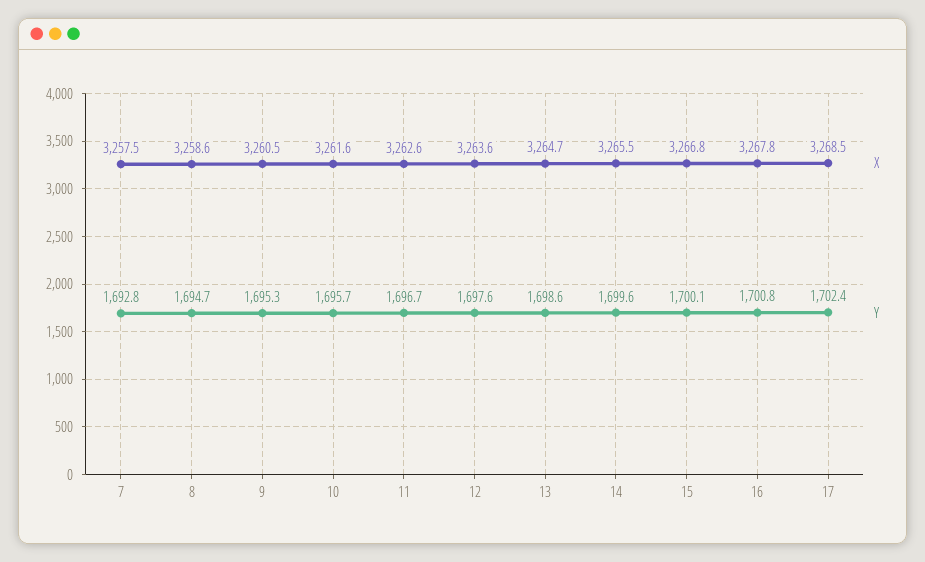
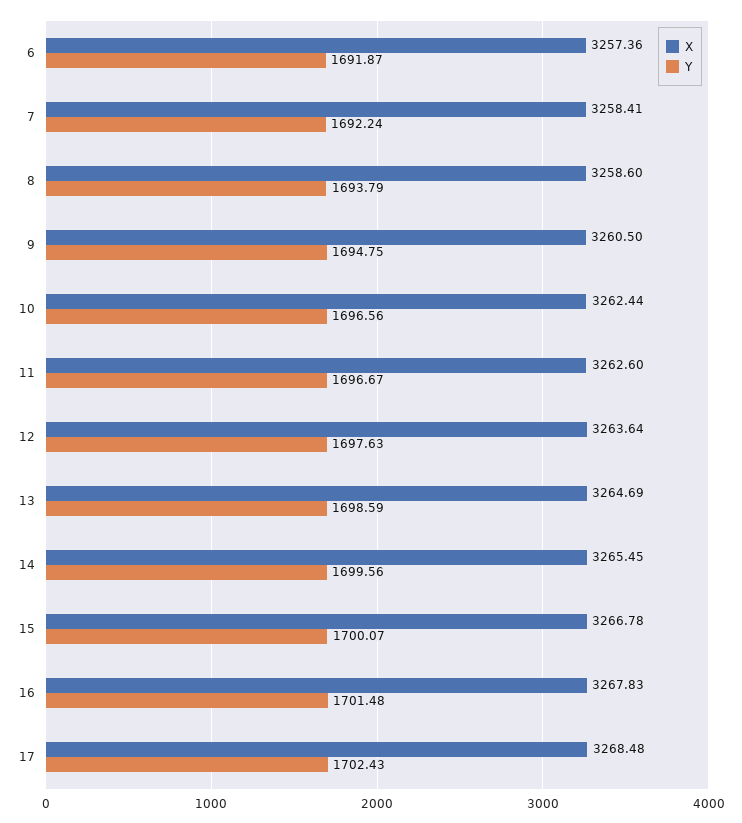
X, 7: 3257.5 -> 3258.41
Y, 7: 1692.8 -> 1692.24
Y, 8: 1694.7 -> 1693.79
Y, 9: 1695.3 -> 1694.75
X, 10: 3261.6 -> 3262.44
Y, 10: 1695.7 -> 1696.56
Y, 16: 1700.8 -> 1701.48
X, 6: none -> 3257.36
Y, 6: none -> 1691.87

